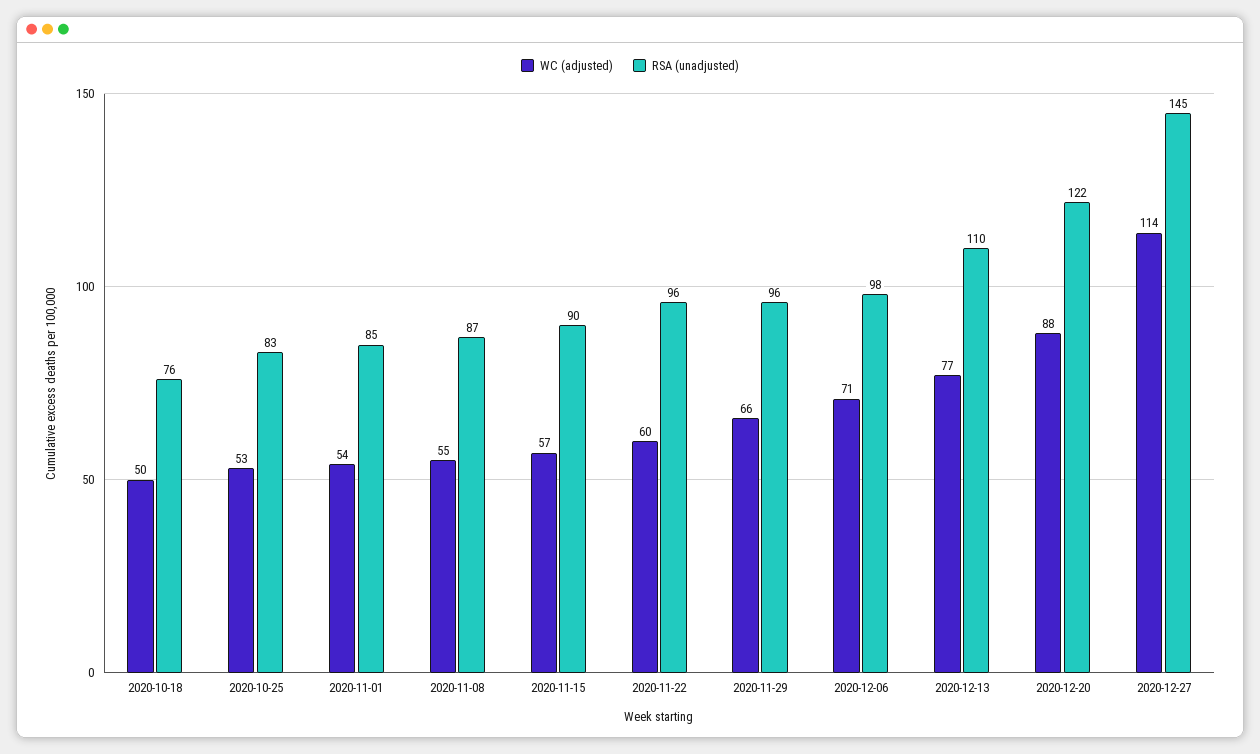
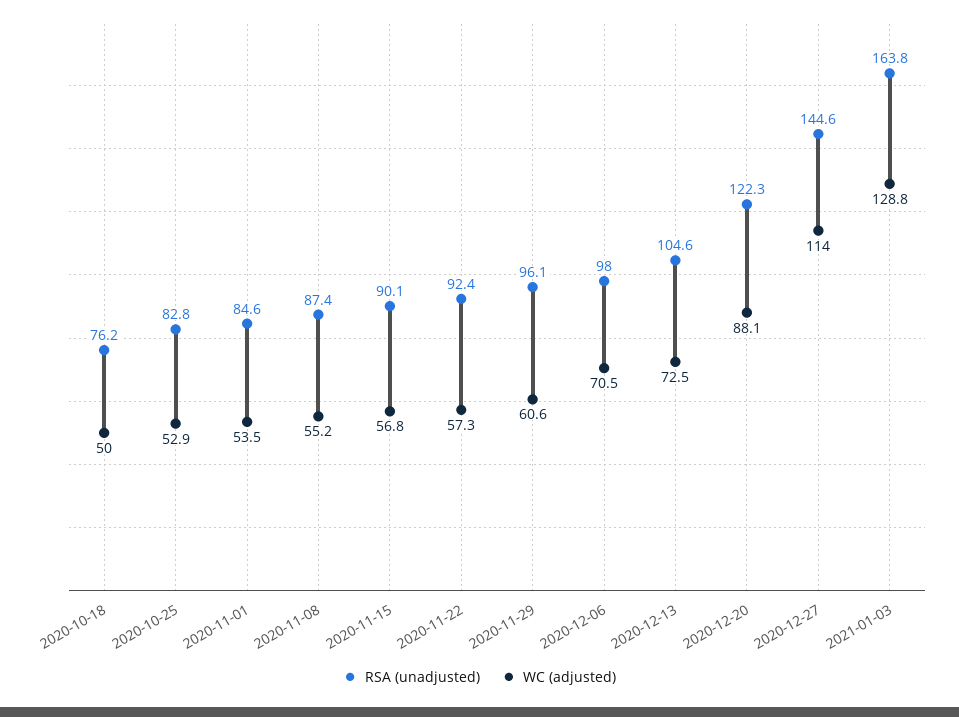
WC (adjusted), 2020-11-22: 60 -> 57.3
RSA (unadjusted), 2020-11-22: 96 -> 92.4
WC (adjusted), 2020-11-29: 66 -> 60.6
WC (adjusted), 2020-12-13: 77 -> 72.5
RSA (unadjusted), 2020-12-13: 110 -> 104.6
RSA (unadjusted), 2021-01-03: none -> 163.8
WC (adjusted), 2021-01-03: none -> 128.8

